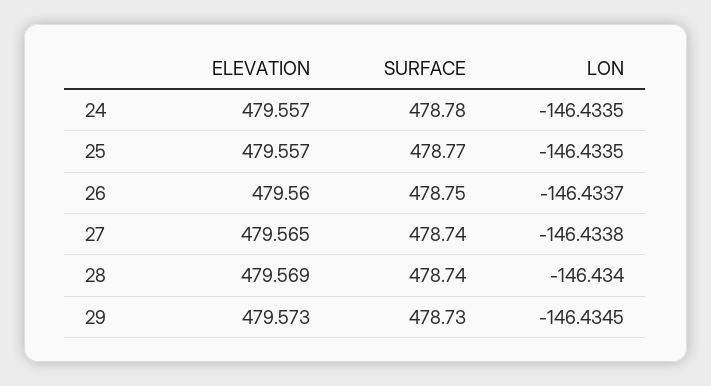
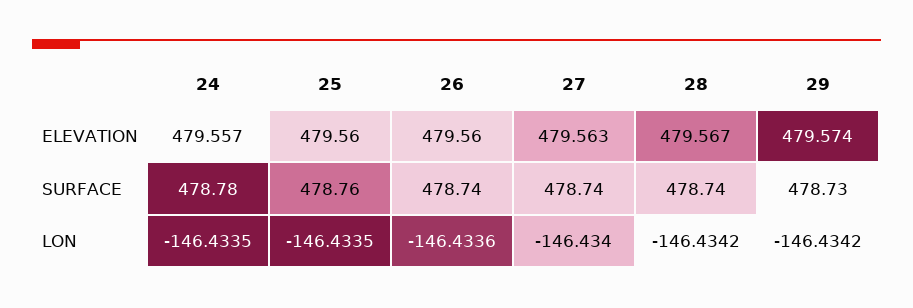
ELEVATION, 25: 479.557 -> 479.56
SURFACE, 25: 478.77 -> 478.76
SURFACE, 26: 478.75 -> 478.74
LON, 26: -146.4337 -> -146.4336
ELEVATION, 27: 479.565 -> 479.563
LON, 27: -146.4338 -> -146.434
ELEVATION, 28: 479.569 -> 479.567
LON, 28: -146.434 -> -146.4342
ELEVATION, 29: 479.573 -> 479.574
LON, 29: -146.4345 -> -146.4342

